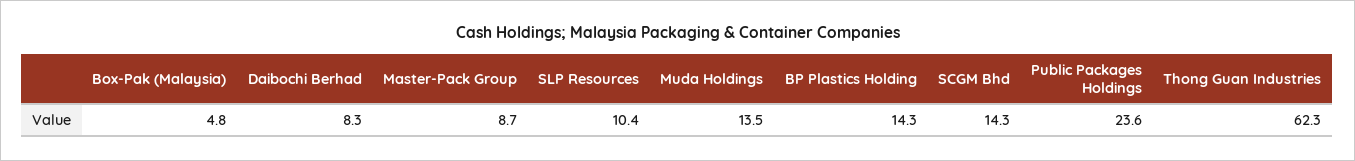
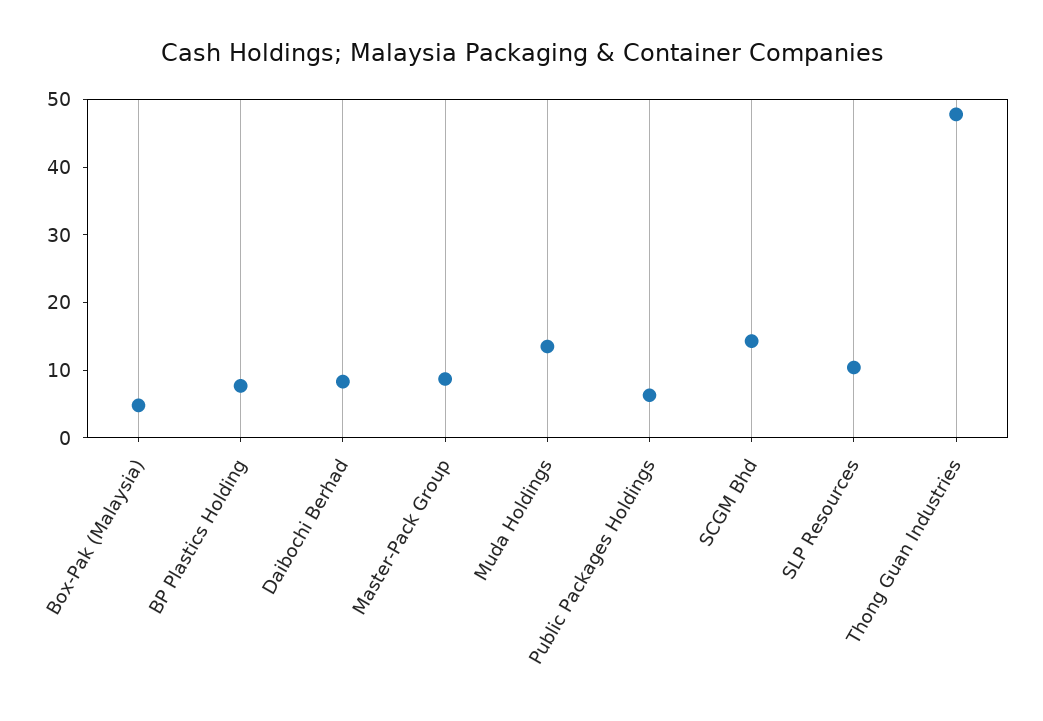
BP Plastics Holding: 14.3 -> 8
Public Packages Holdings: 23.6 -> 6
Thong Guan Industries: 62.3 -> 48

